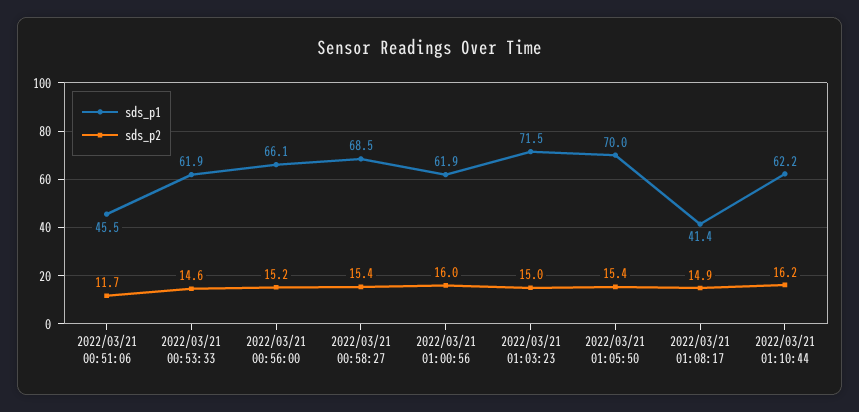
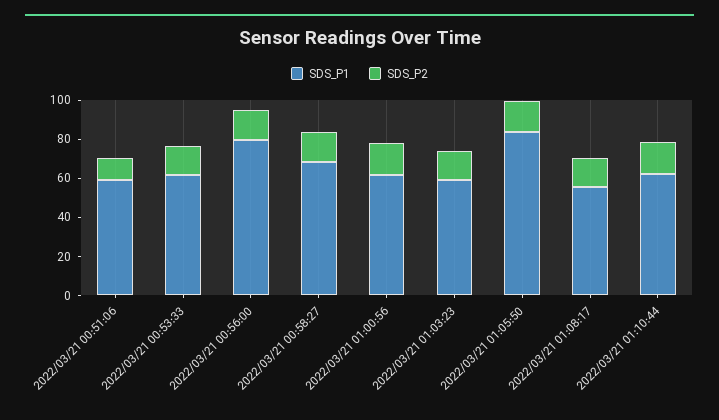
sds_p1, 2022/03/21 00:51:06: 45.5 -> 60
sds_p1, 2022/03/21 00:56:00: 66.1 -> 80
sds_p1, 2022/03/21 01:03:23: 71.5 -> 60
sds_p1, 2022/03/21 01:05:50: 70 -> 85
sds_p1, 2022/03/21 01:08:17: 41.4 -> 55

